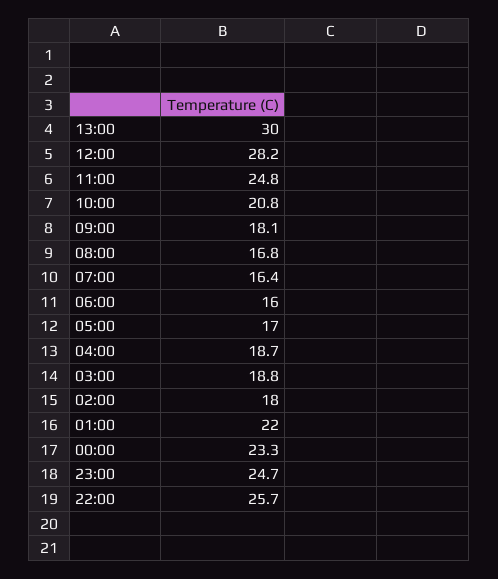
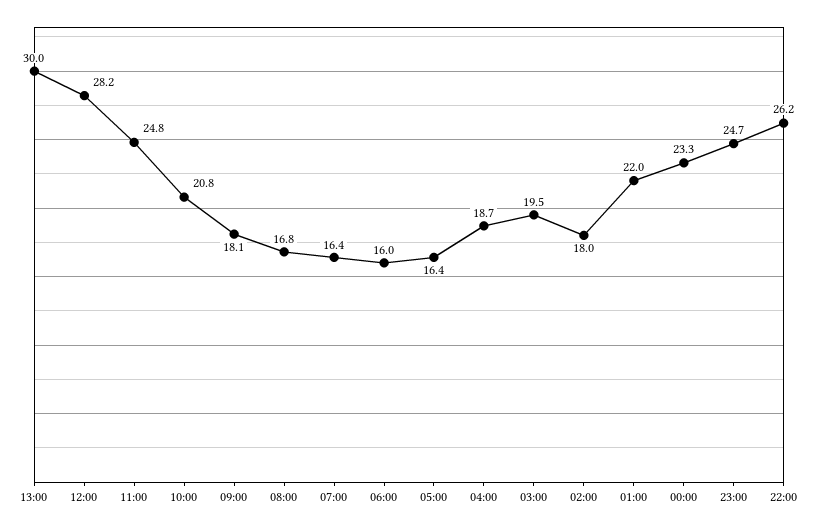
05:00: 17 -> 16.4
03:00: 18.8 -> 19.5
22:00: 25.7 -> 26.2

